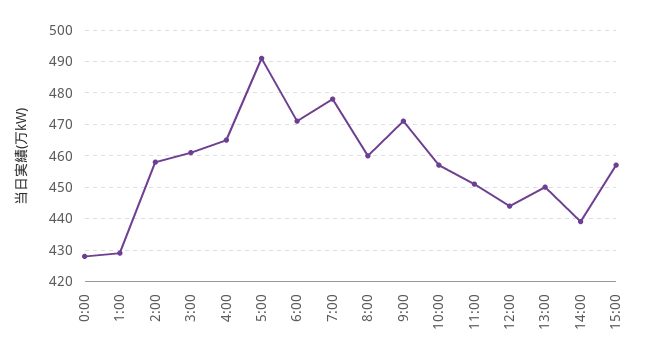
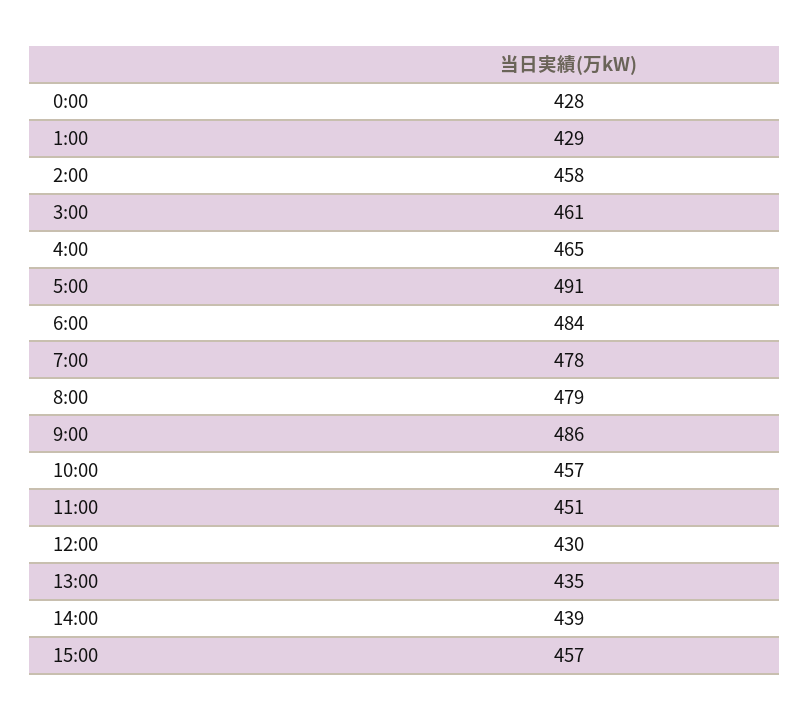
6:00: 470 -> 484
8:00: 460 -> 479
9:00: 470 -> 486
12:00: 445 -> 430
13:00: 450 -> 435

